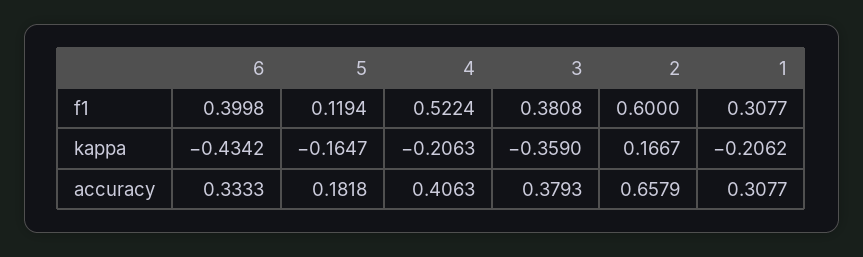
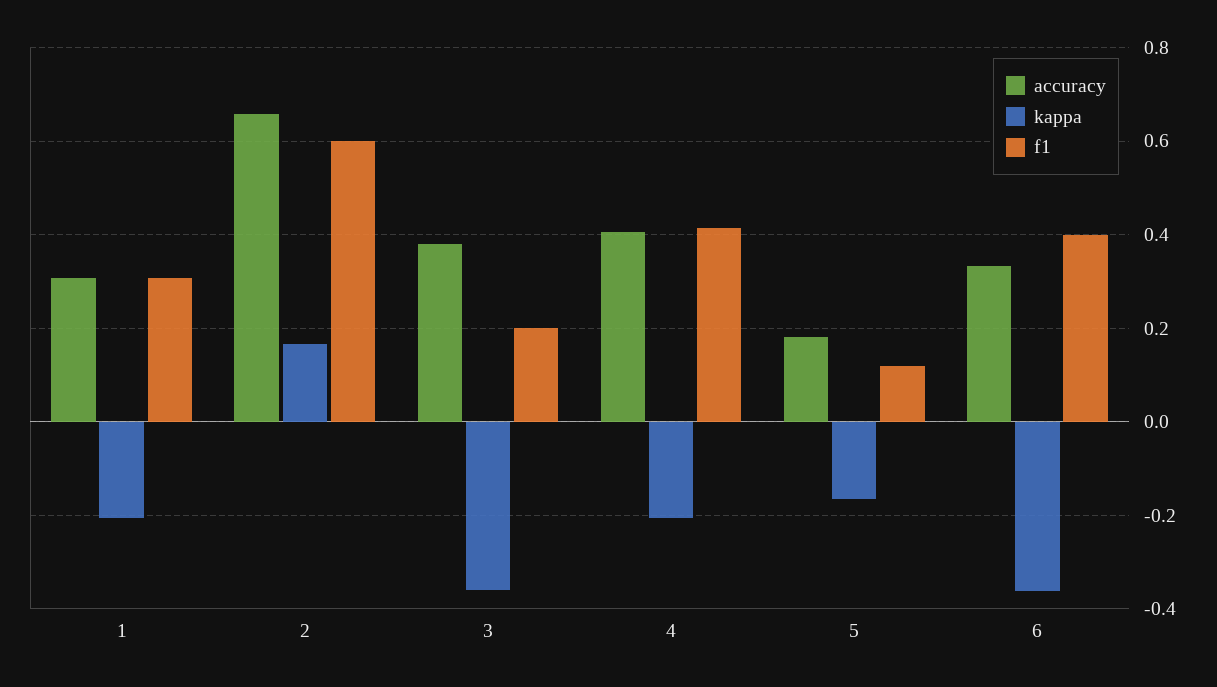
f1, 4: 0.5224 -> 0.42
f1, 3: 0.3808 -> 0.2
kappa, 6: -0.4342 -> -0.36

